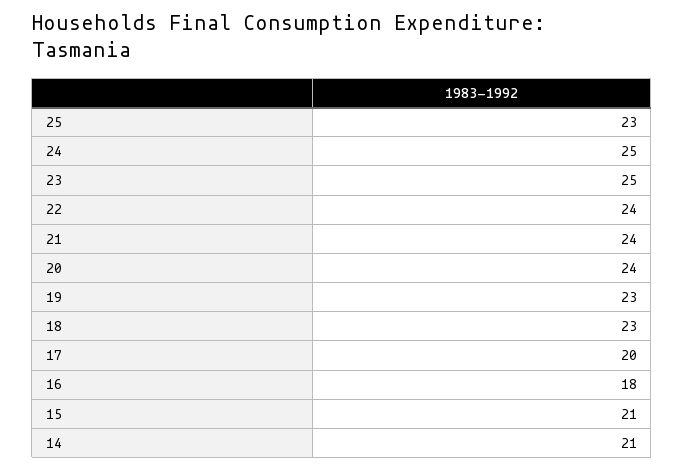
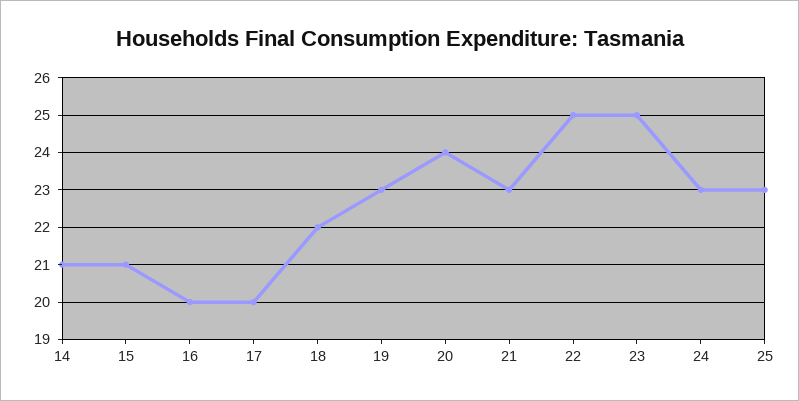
24: 25 -> 23
22: 24 -> 25
21: 24 -> 23
18: 23 -> 22
16: 18 -> 20

